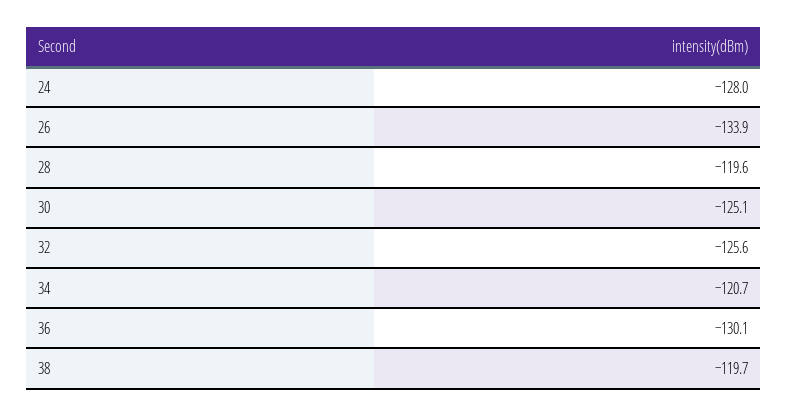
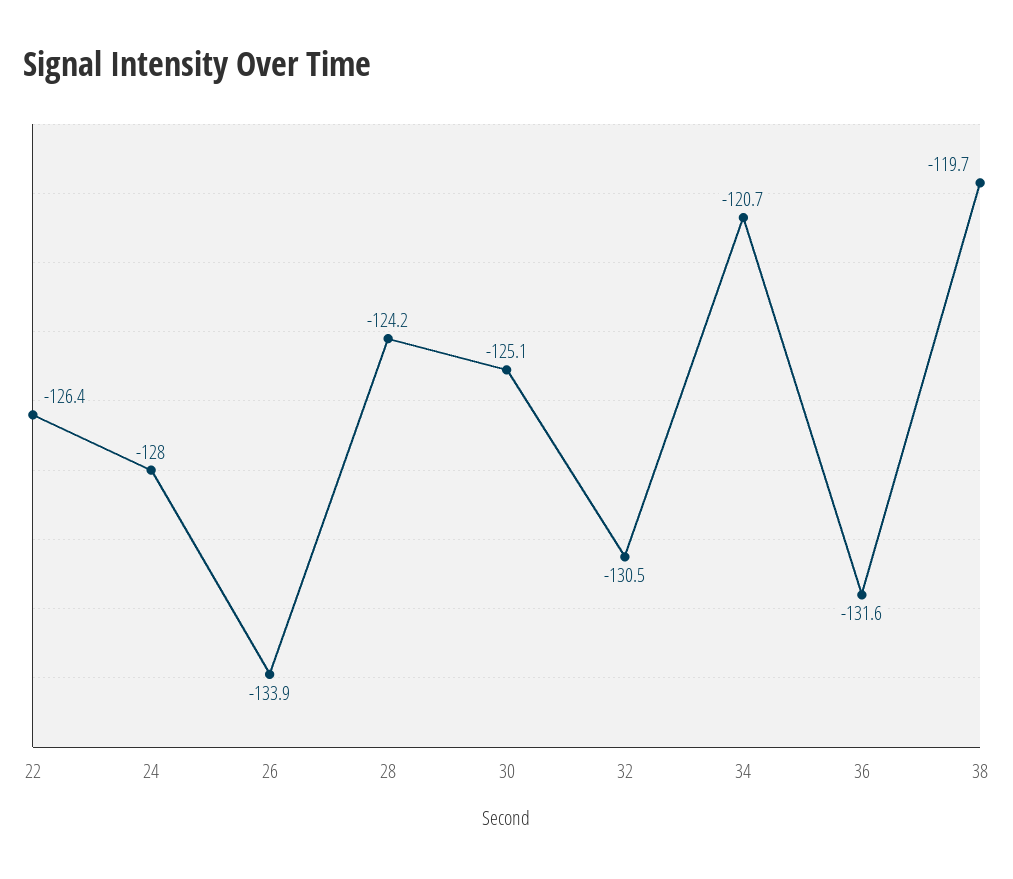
28: -119.6 -> -124.2
32: -125.6 -> -130.5
36: -130.1 -> -131.6
22: none -> -126.4

